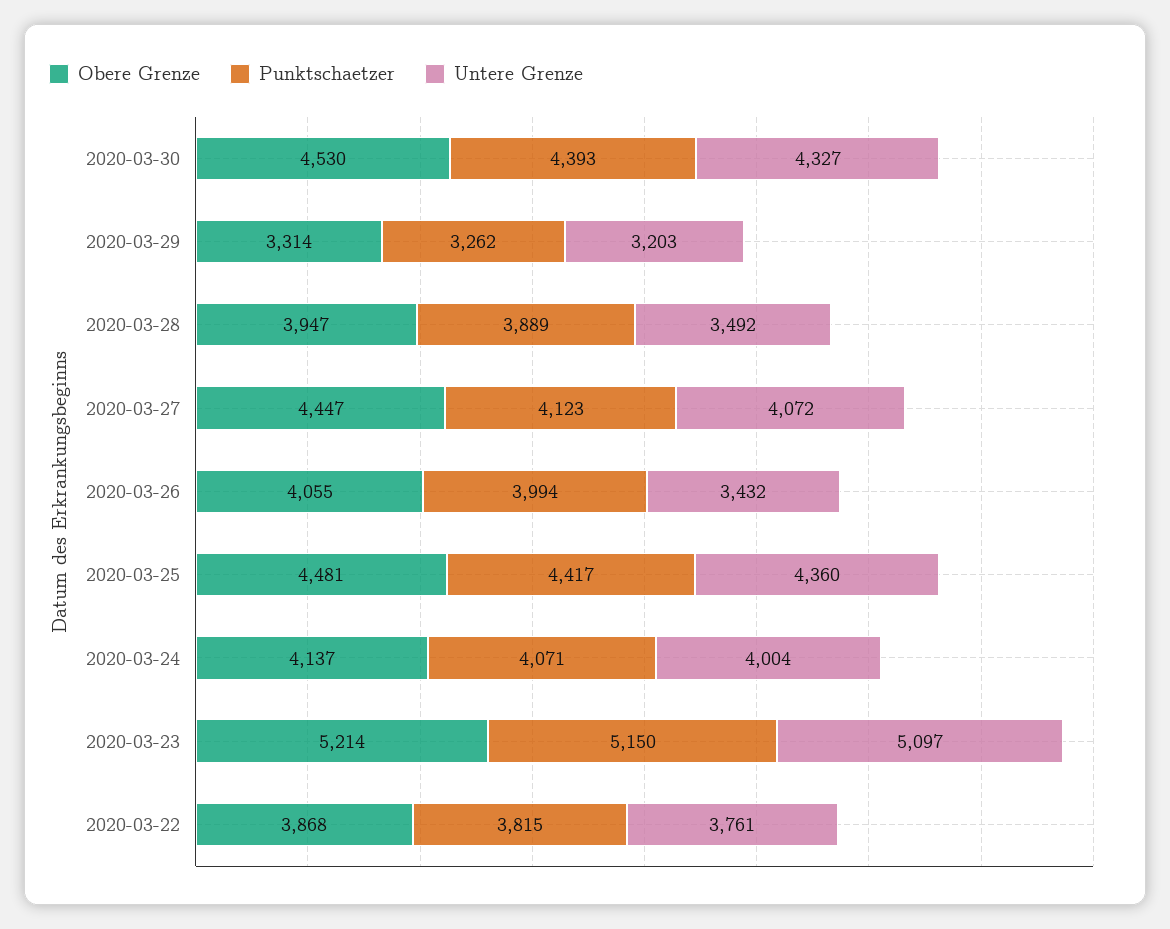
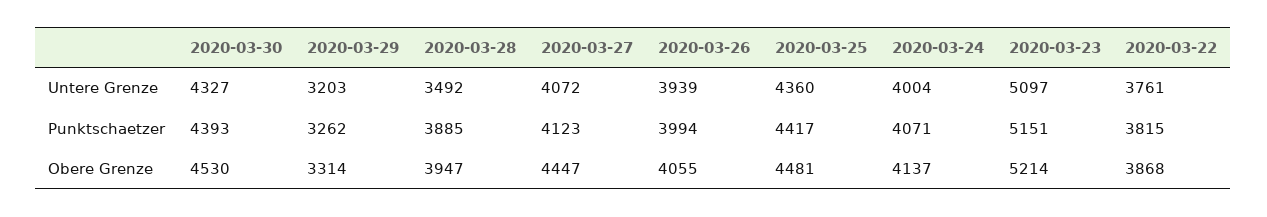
Punktschaetzer, 2020-03-28: 3889 -> 3885
Untere Grenze, 2020-03-26: 3432 -> 3939
Punktschaetzer, 2020-03-23: 5150 -> 5151

